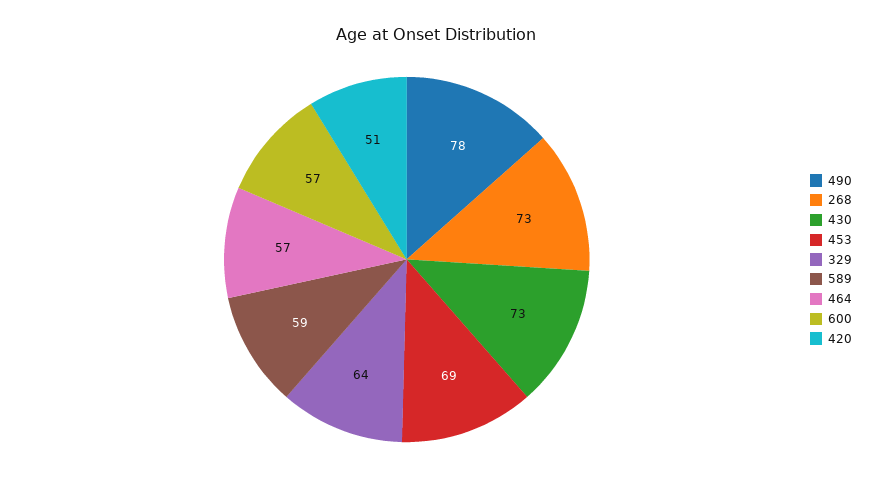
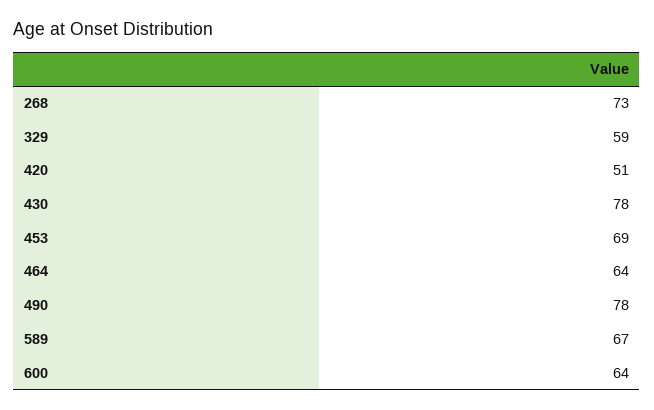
430: 73 -> 78
329: 64 -> 59
589: 59 -> 67
464: 57 -> 64
600: 57 -> 64

